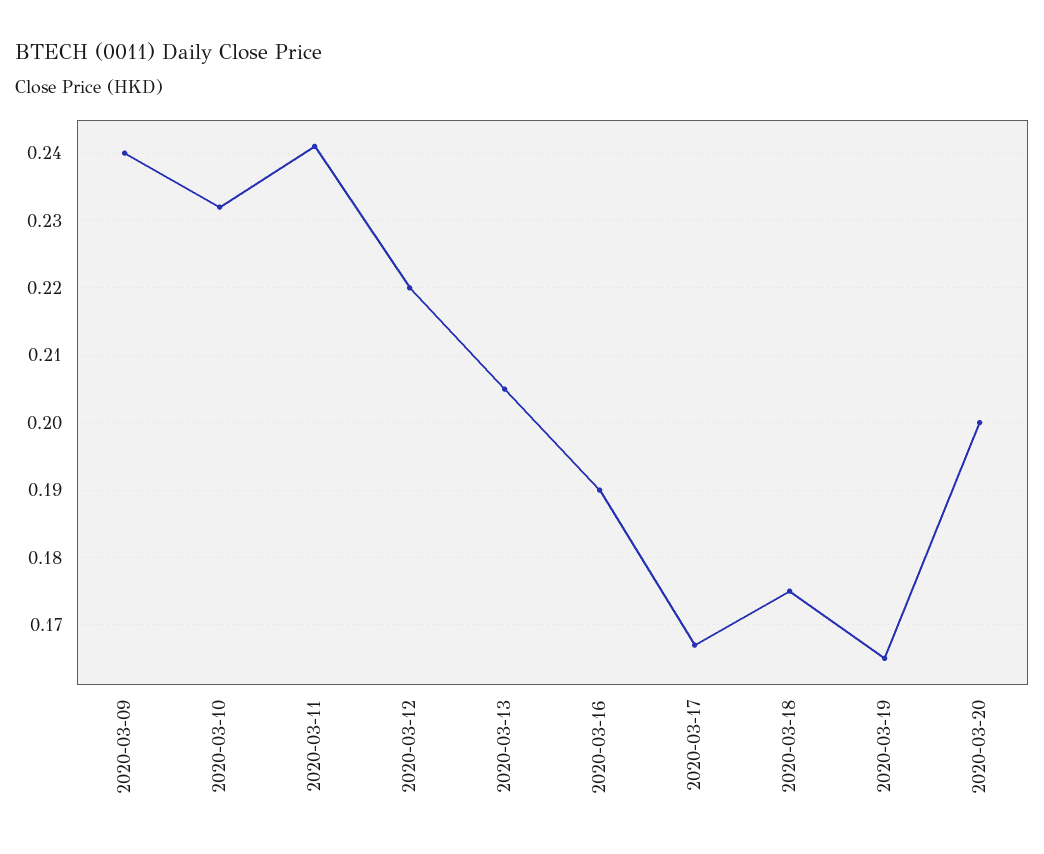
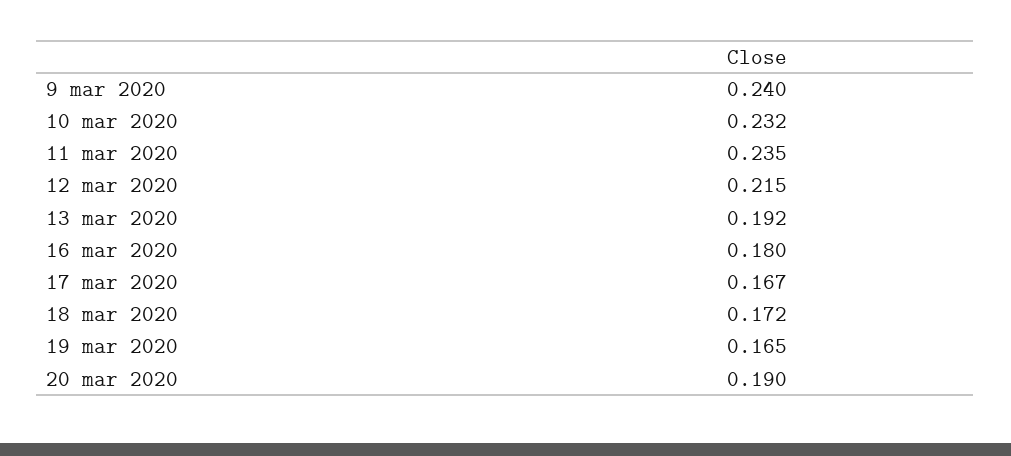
2020-03-11: 0.241 -> 0.235
2020-03-12: 0.22 -> 0.215
2020-03-13: 0.205 -> 0.192
2020-03-16: 0.19 -> 0.18
2020-03-18: 0.175 -> 0.172
2020-03-20: 0.2 -> 0.19

